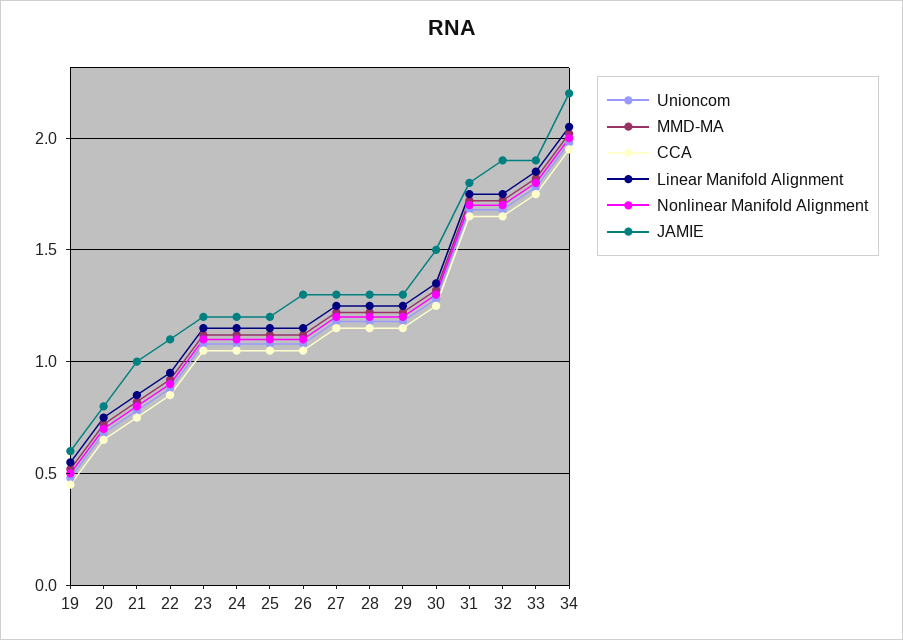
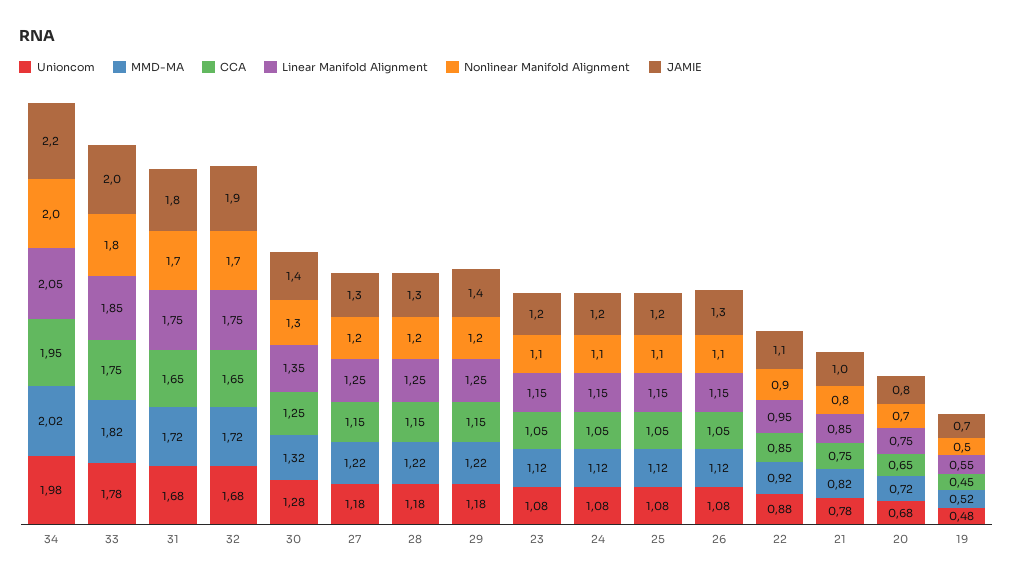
JAMIE, 19: 0.6 -> 0.7
JAMIE, 29: 1.3 -> 1.4
JAMIE, 30: 1.5 -> 1.4
JAMIE, 33: 1.9 -> 2

